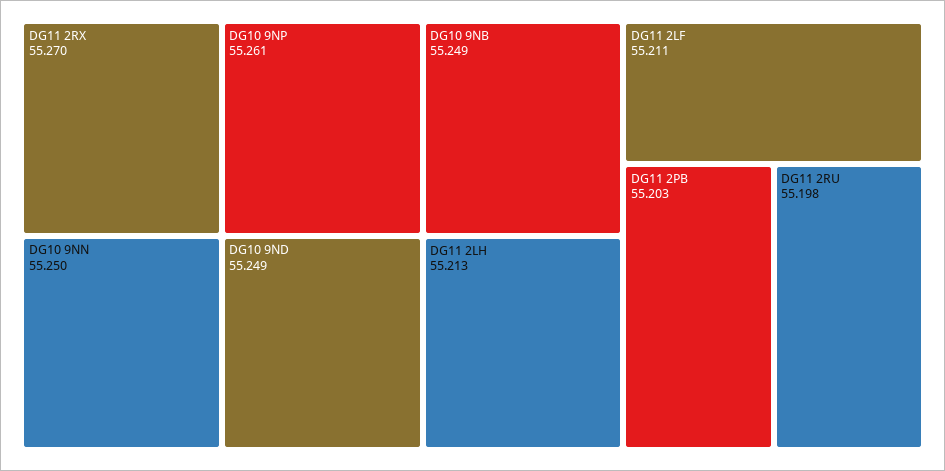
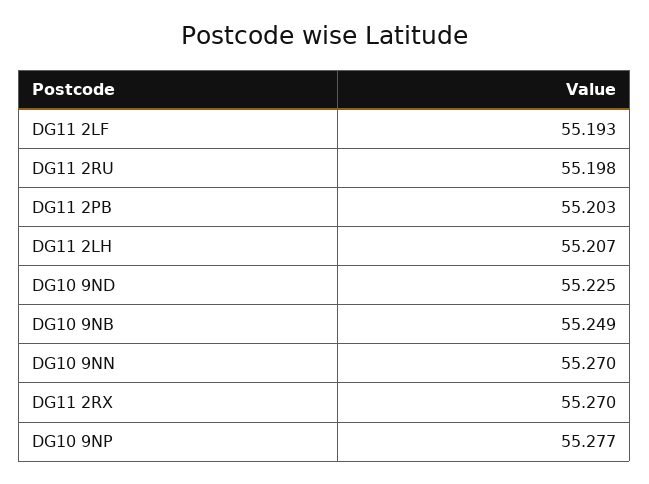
DG10 9NP: 55.261 -> 55.277
DG10 9NN: 55.25 -> 55.27
DG10 9ND: 55.249 -> 55.225
DG11 2LH: 55.213 -> 55.207
DG11 2LF: 55.211 -> 55.193

